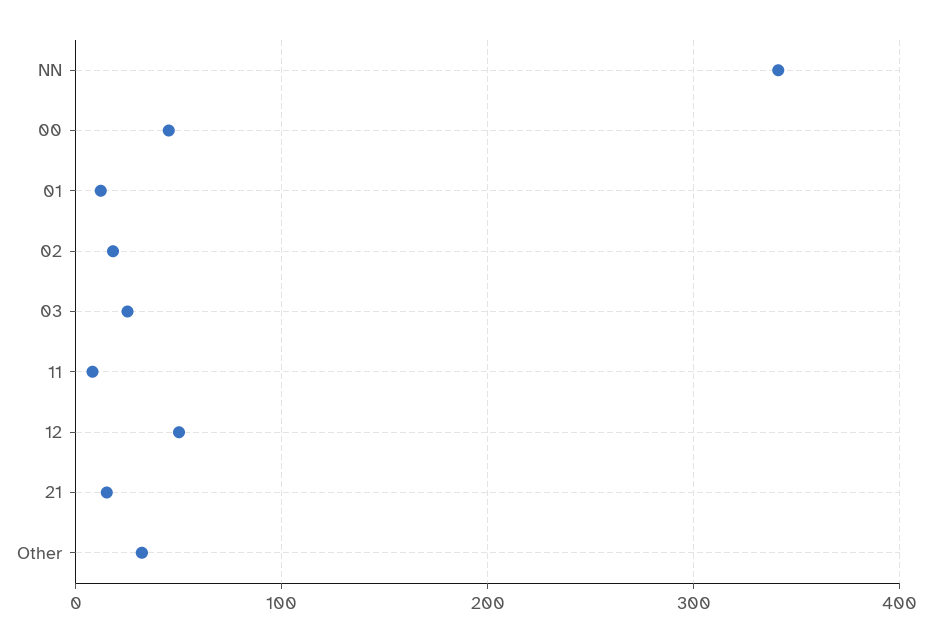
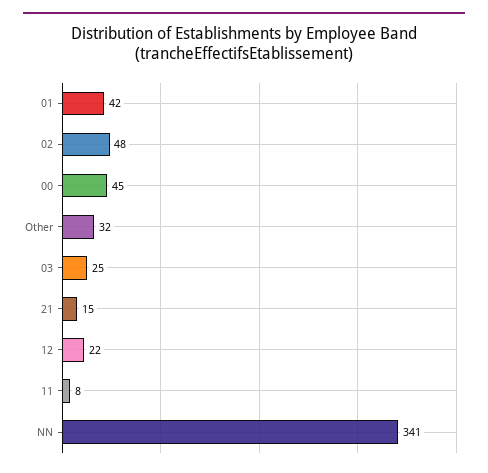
01: 10 -> 42
02: 20 -> 48
12: 50 -> 22

